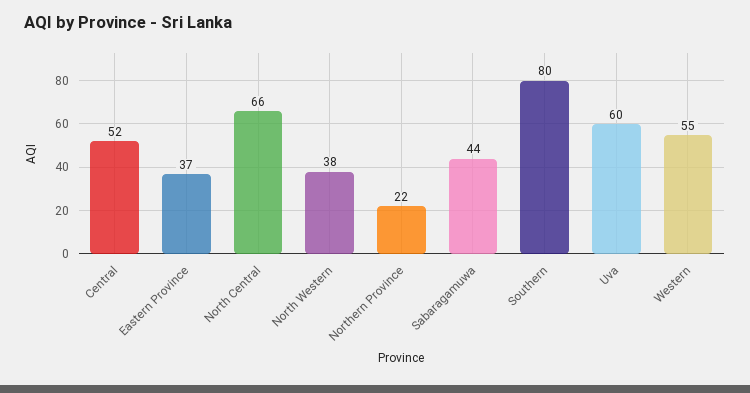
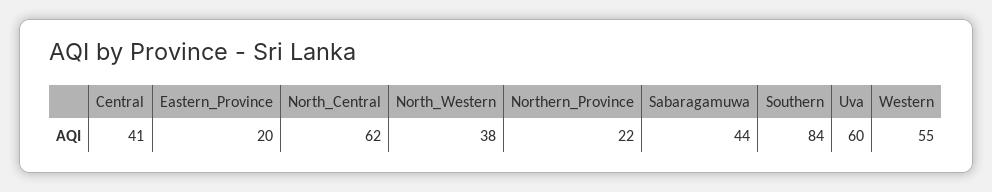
Central: 52 -> 41
Eastern Province: 37 -> 20
North Central: 66 -> 62
Southern: 80 -> 84

